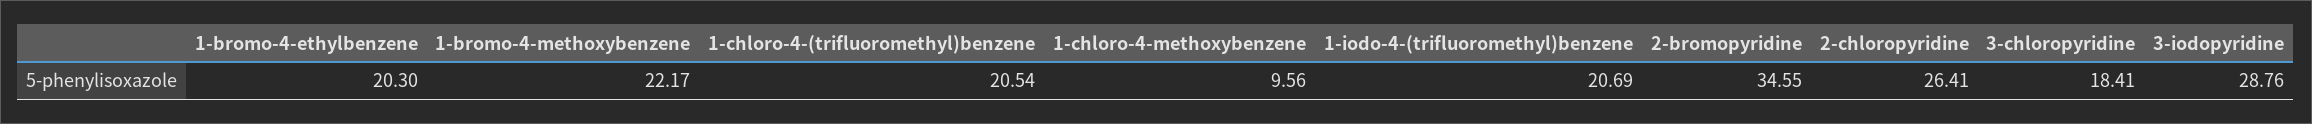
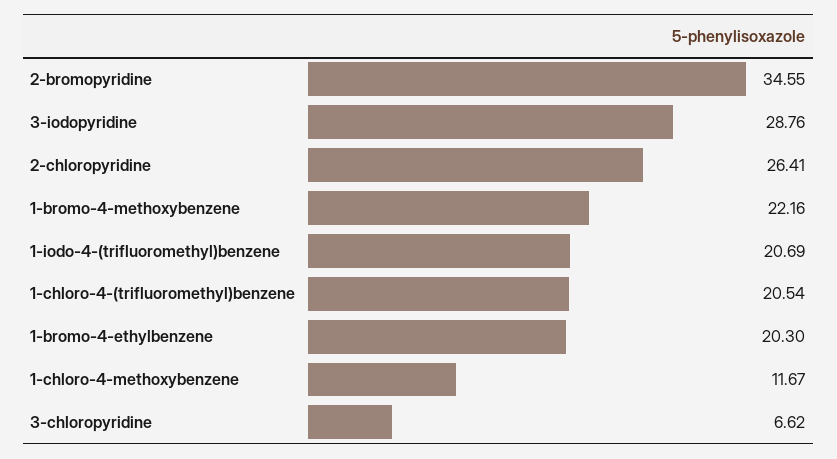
1-bromo-4-methoxybenzene: 22.17 -> 22.16
1-chloro-4-methoxybenzene: 9.56 -> 11.67
3-chloropyridine: 18.41 -> 6.62

